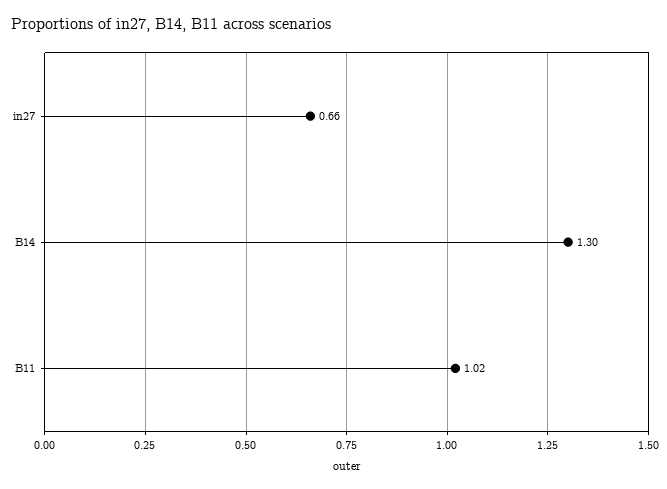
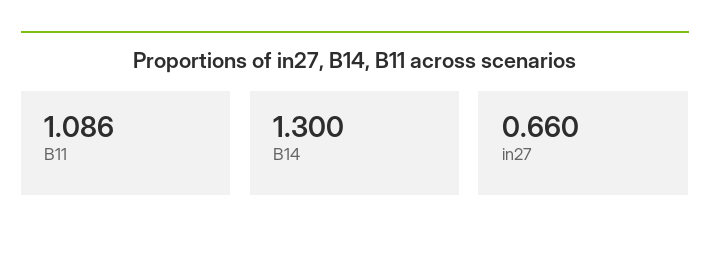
B11: 1.02 -> 1.086

